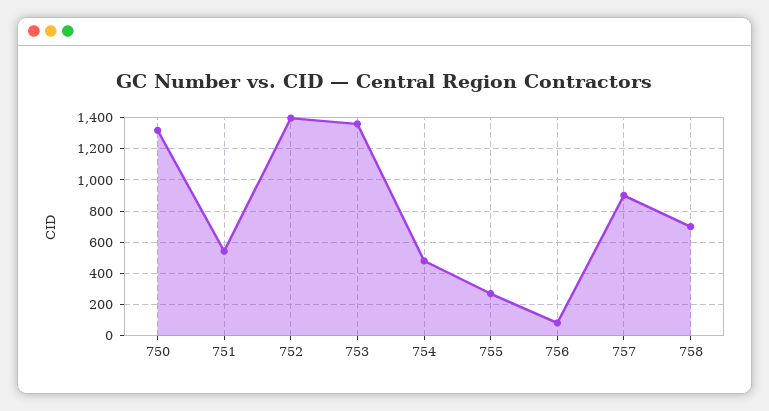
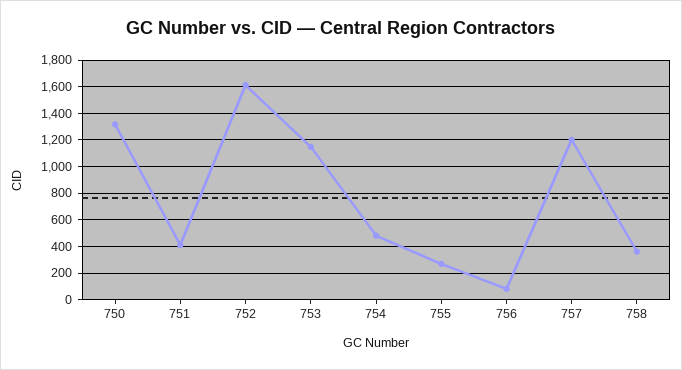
751: 550 -> 400
752: 1400 -> 1600
753: 1350 -> 1150
757: 900 -> 1200
758: 700 -> 350

